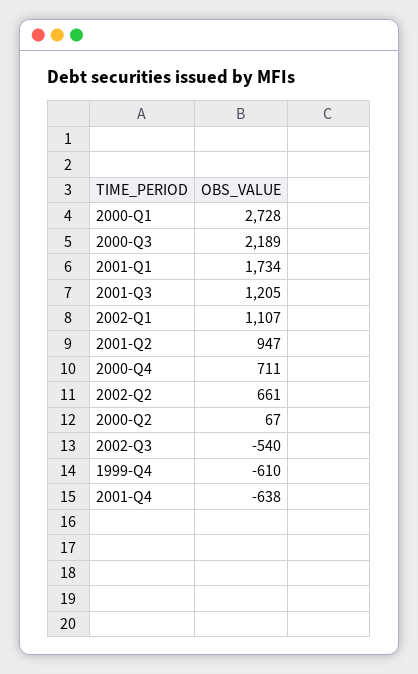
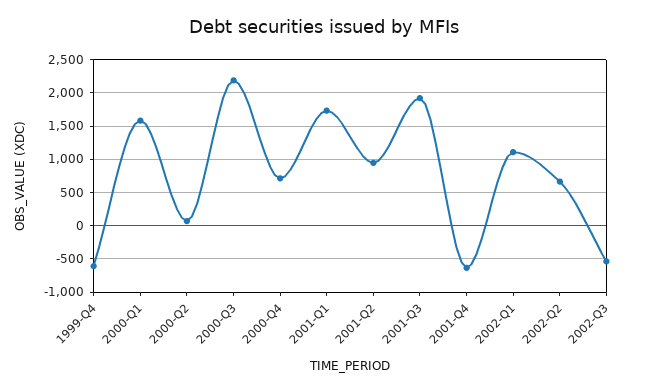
2000-Q1: 2728 -> 1600
2001-Q3: 1205 -> 1900

